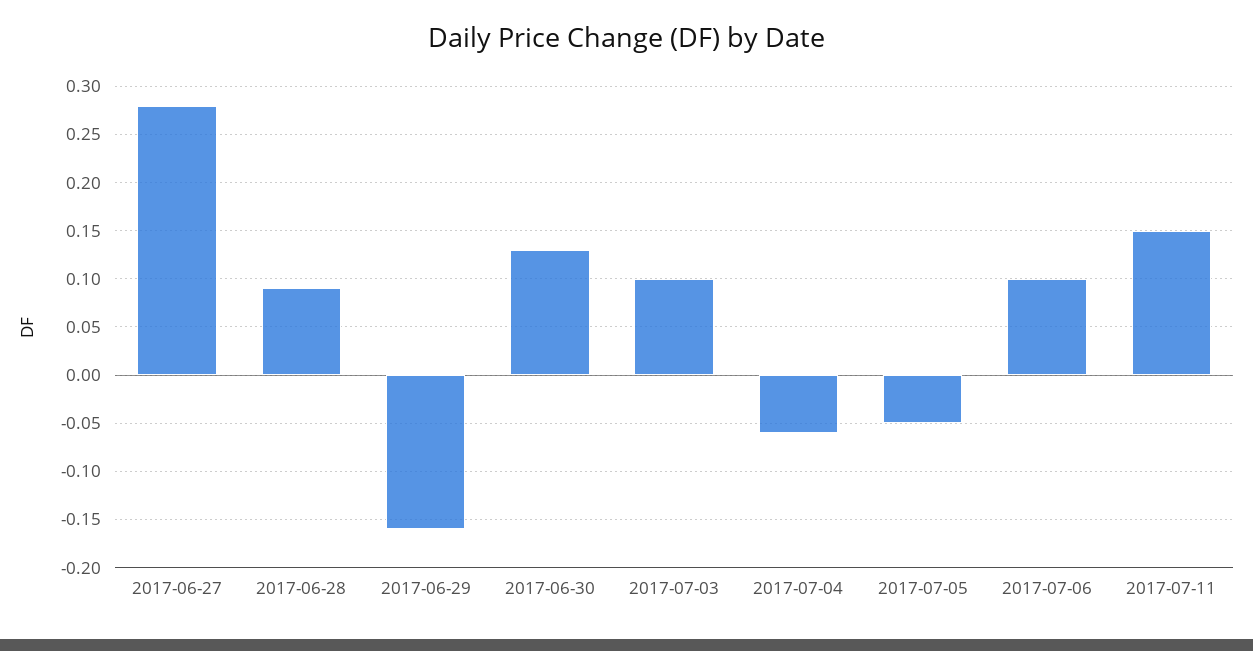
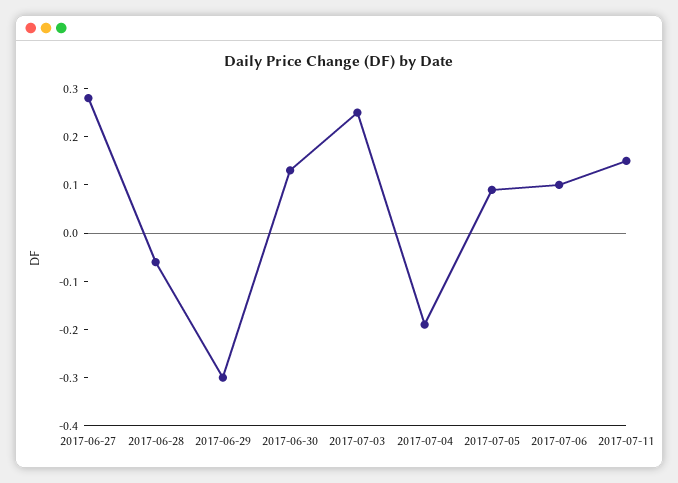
2017-06-28: 0.09 -> -0.05
2017-06-29: -0.16 -> -0.3
2017-07-03: 0.1 -> 0.25
2017-07-04: -0.06 -> -0.2
2017-07-05: -0.05 -> 0.1

